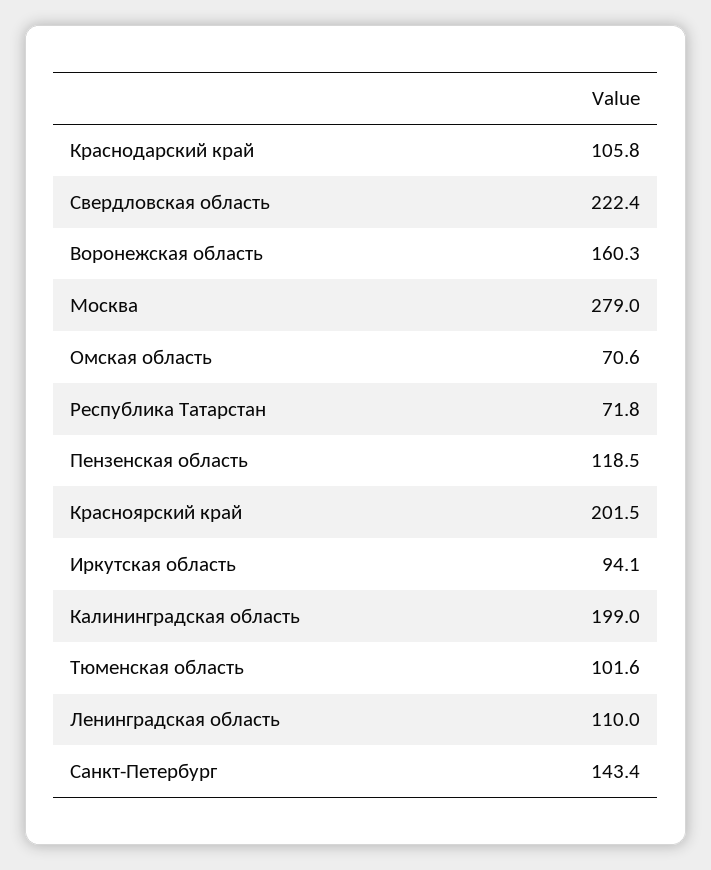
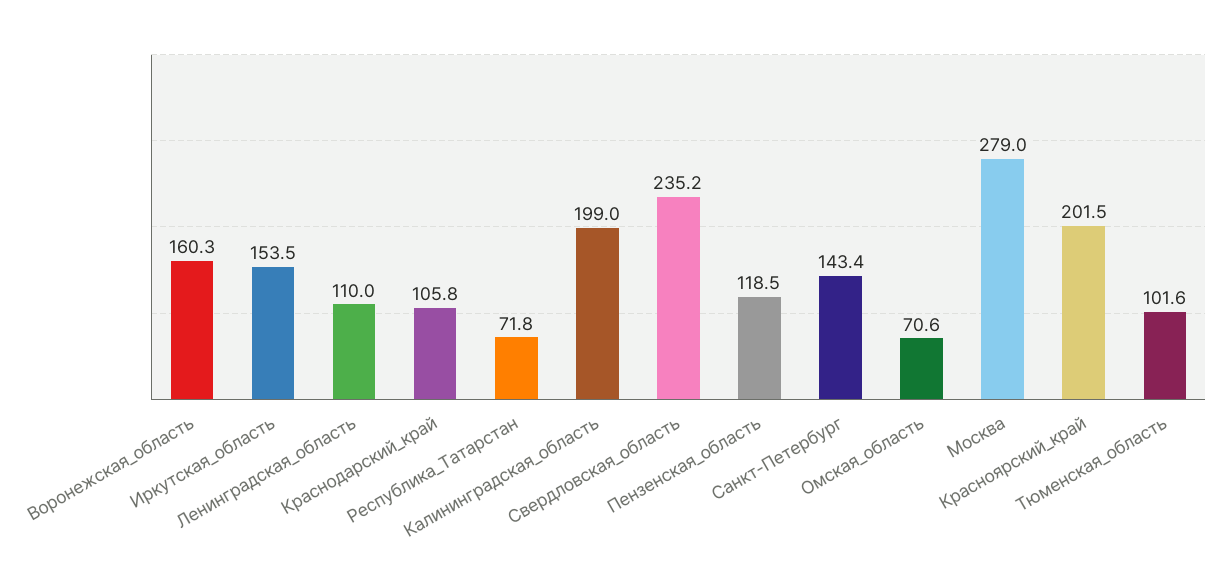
Свердловская область: 222.4 -> 235.2
Иркутская область: 94.1 -> 153.5

